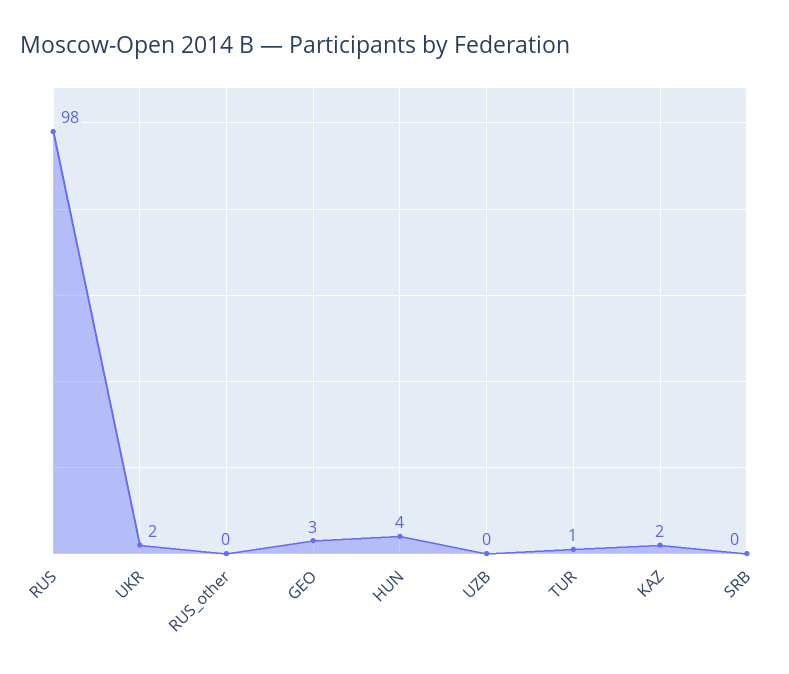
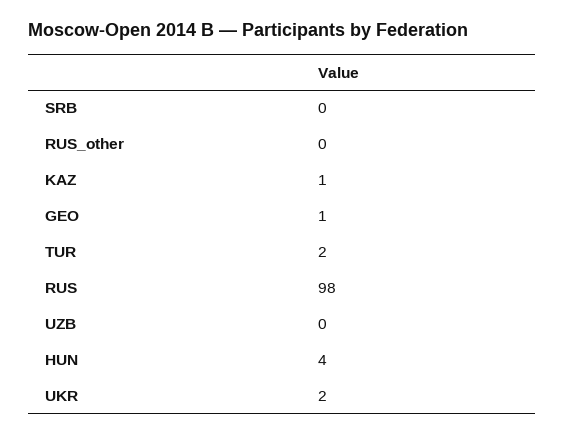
GEO: 3 -> 1
TUR: 1 -> 2
KAZ: 2 -> 1

